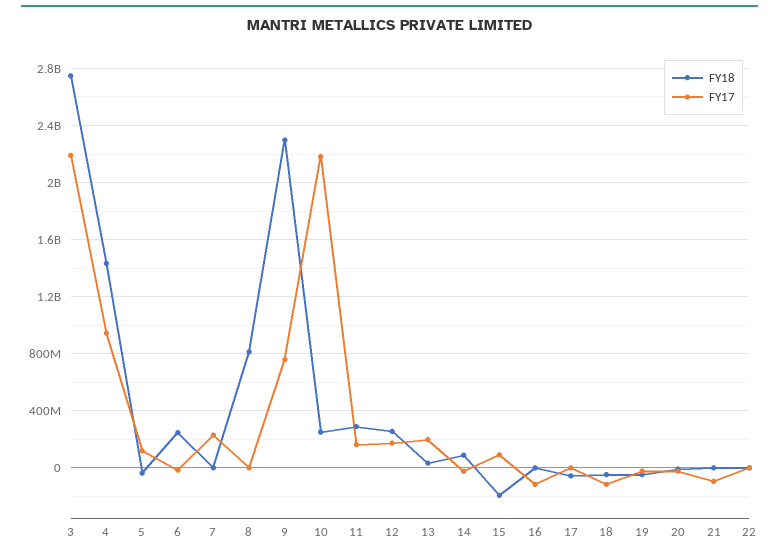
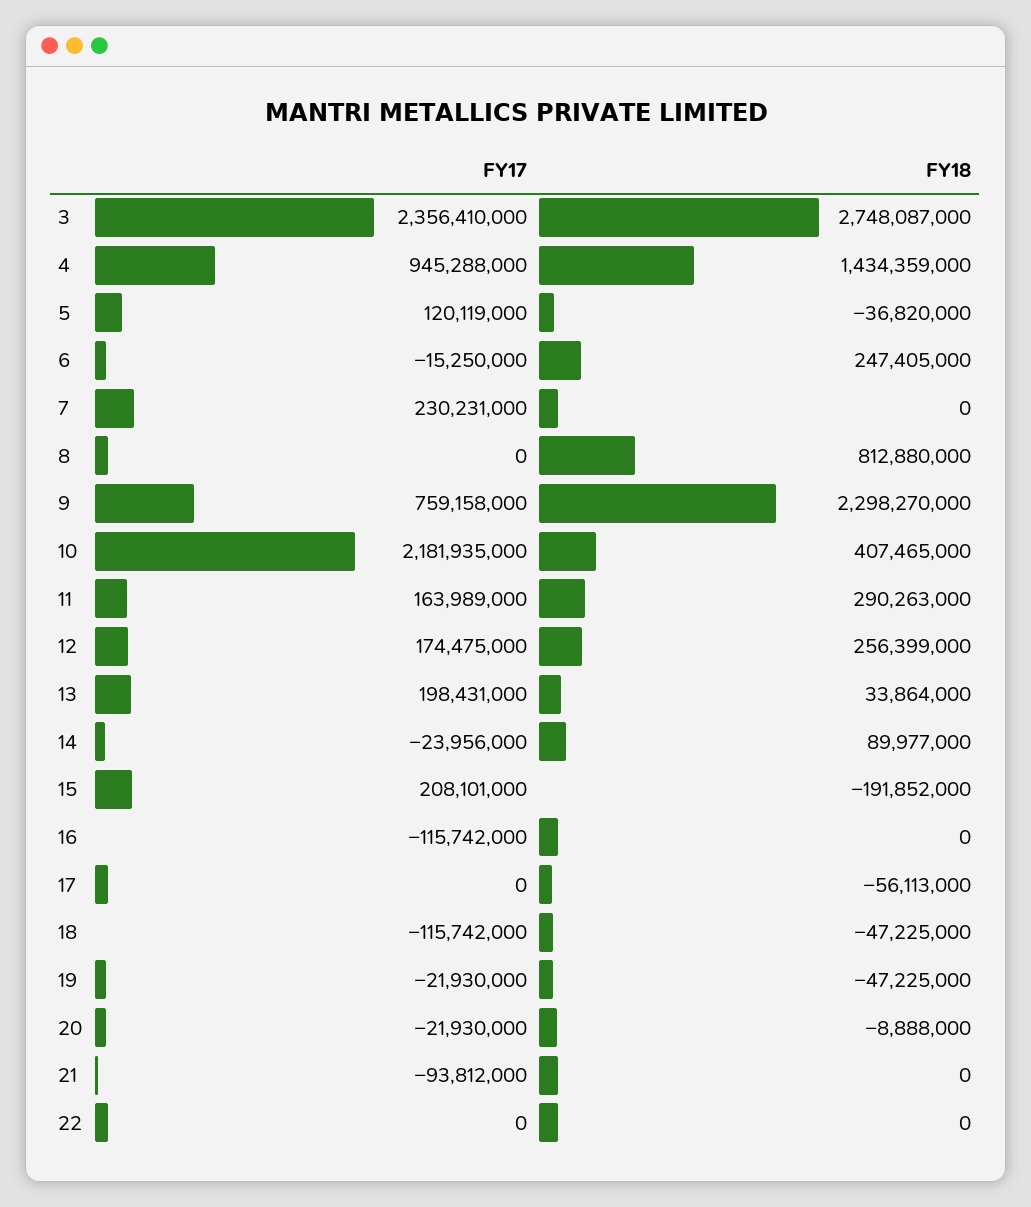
FY17, 3: 2200000000 -> 2356410000
FY18, 10: 250000000 -> 407465000
FY17, 15: 100000000 -> 208101000

